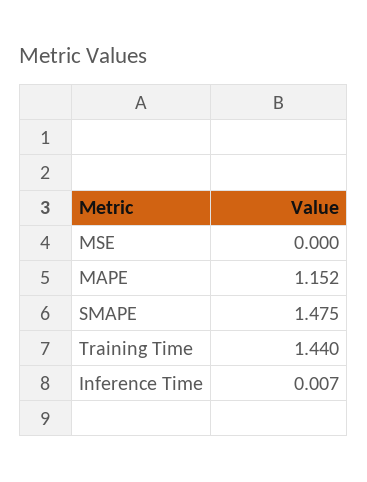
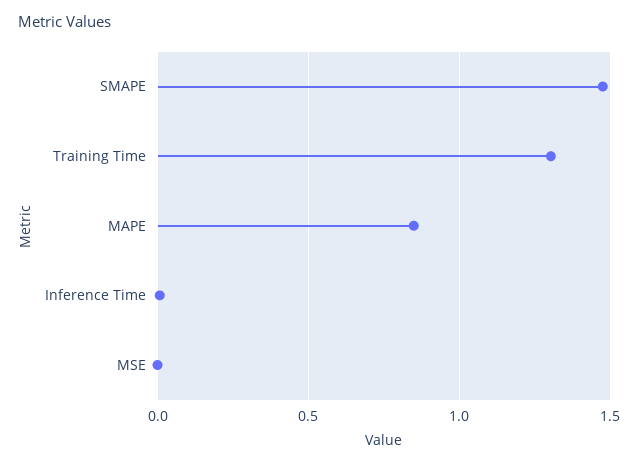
MAPE: 1.152 -> 0.85
Training Time: 1.44 -> 1.3

